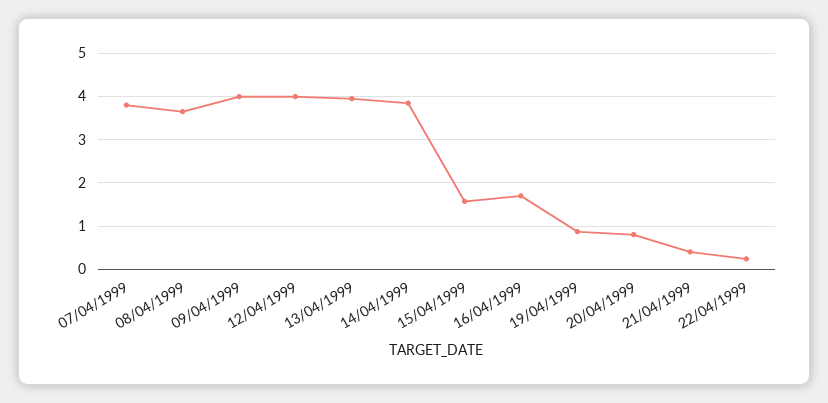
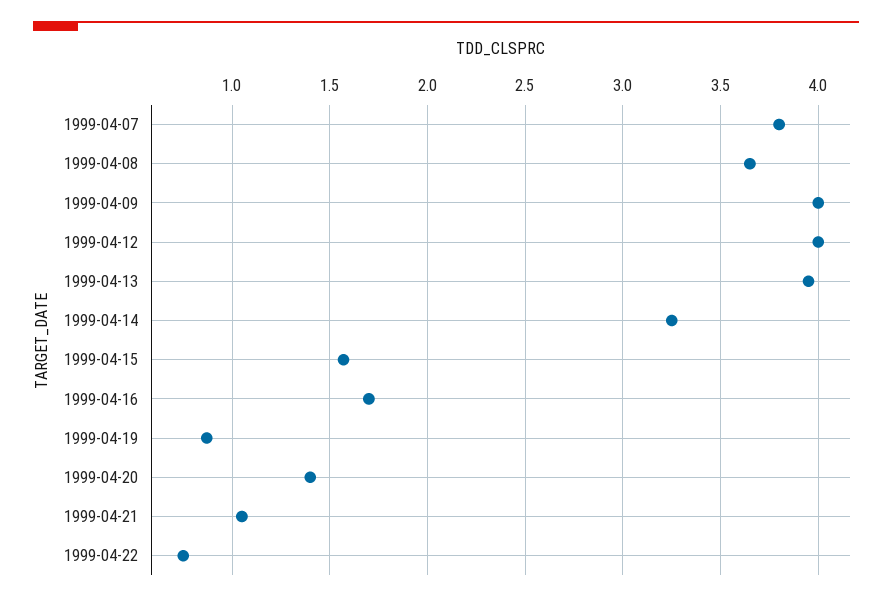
14/04/1999: 3.8 -> 3.25
20/04/1999: 0.8 -> 1.4
21/04/1999: 0.4 -> 1.05
22/04/1999: 0.2 -> 0.75

